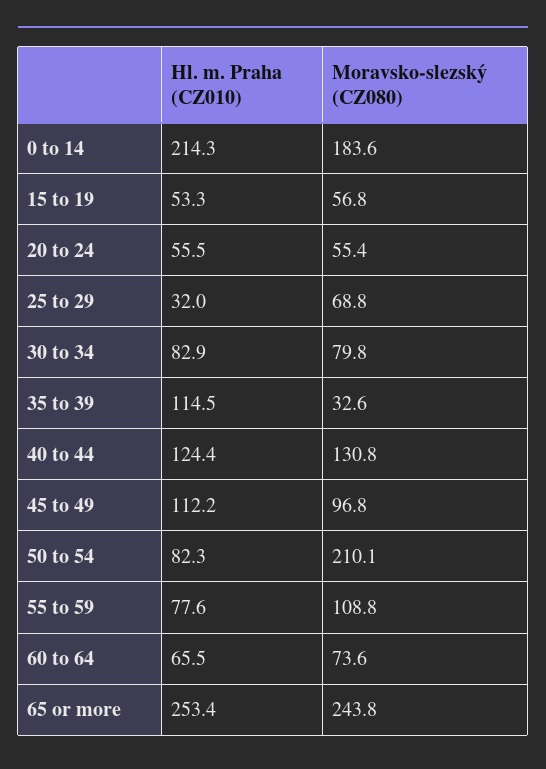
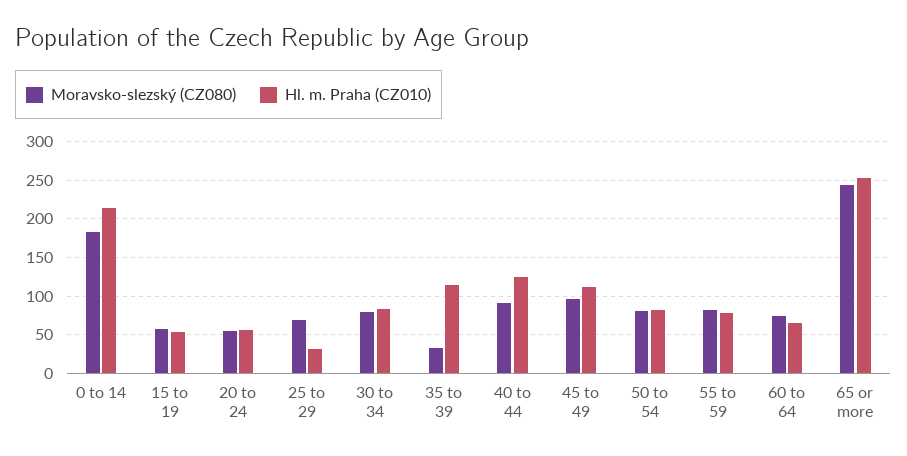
Moravsko-slezský (CZ080), 40 to 44: 130.8 -> 90
Moravsko-slezský (CZ080), 50 to 54: 210.1 -> 80
Moravsko-slezský (CZ080), 55 to 59: 108.8 -> 80

